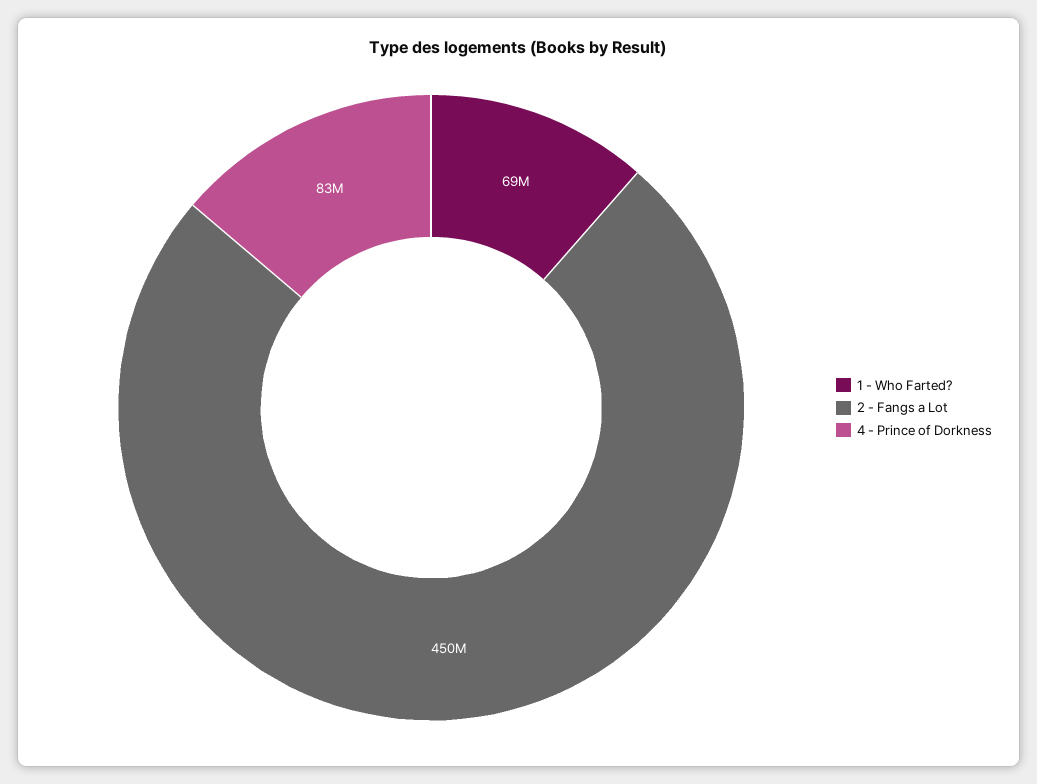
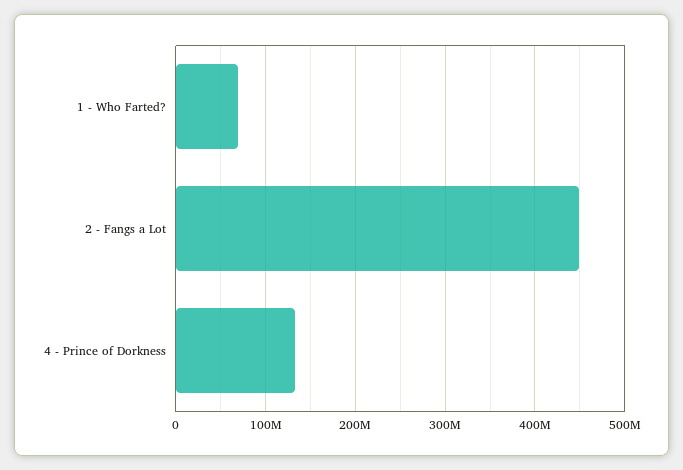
4 - Prince of Dorkness: 83000000 -> 130000000

